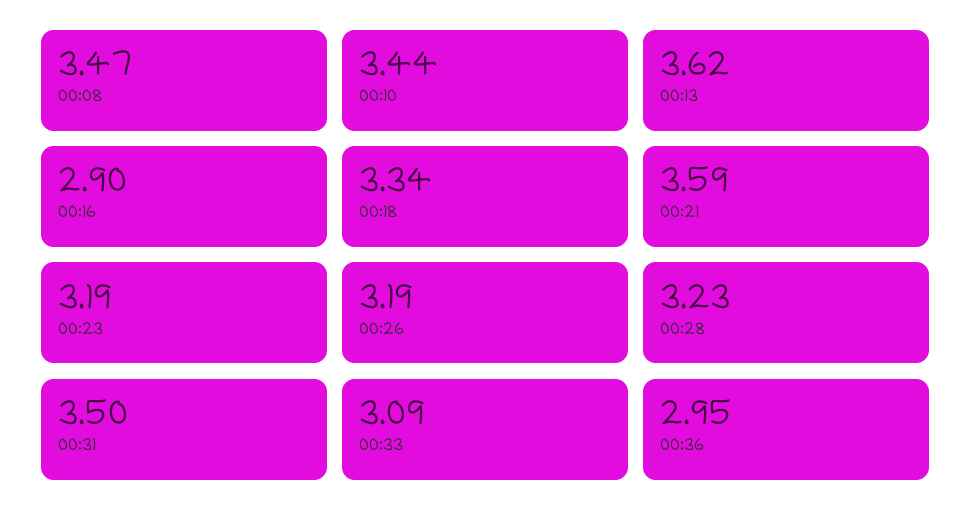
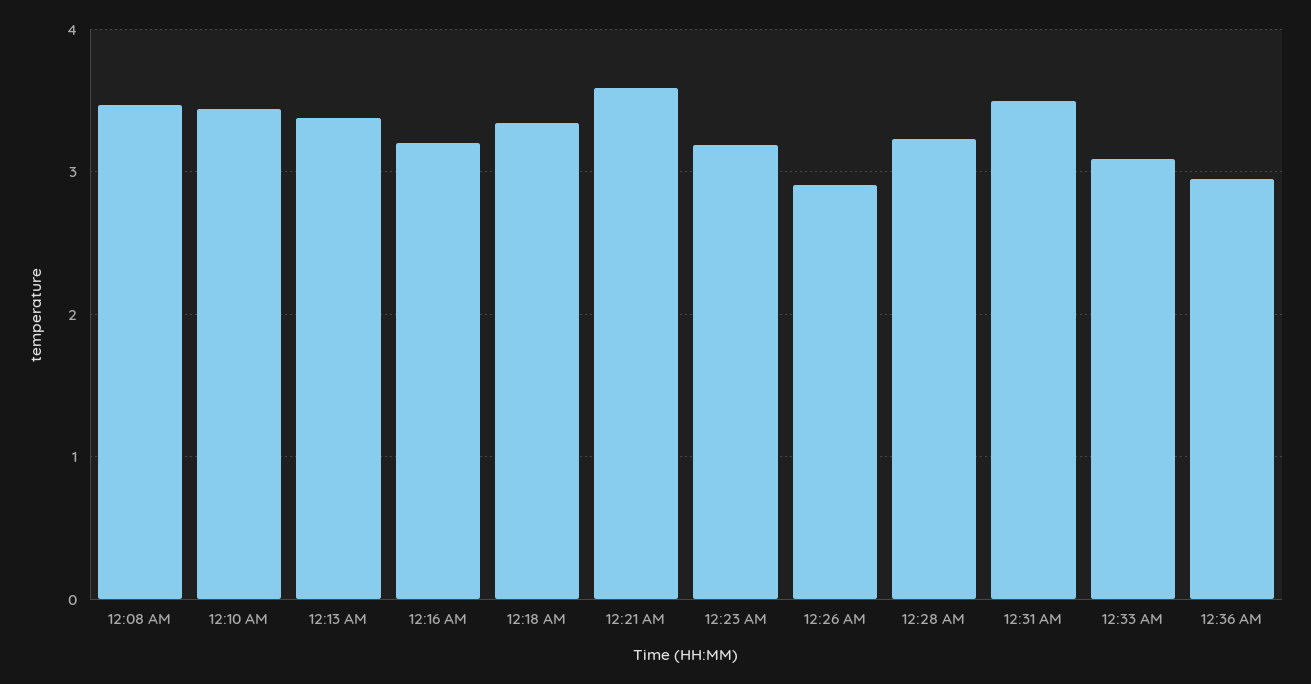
00:13: 3.62 -> 3.4
00:16: 2.9 -> 3.2
00:26: 3.19 -> 2.9

